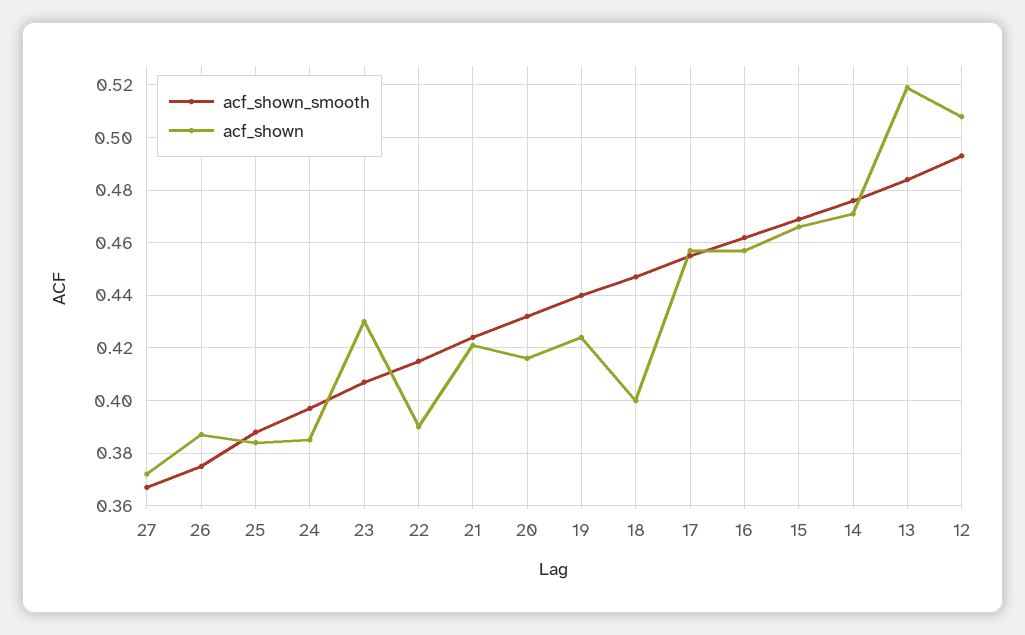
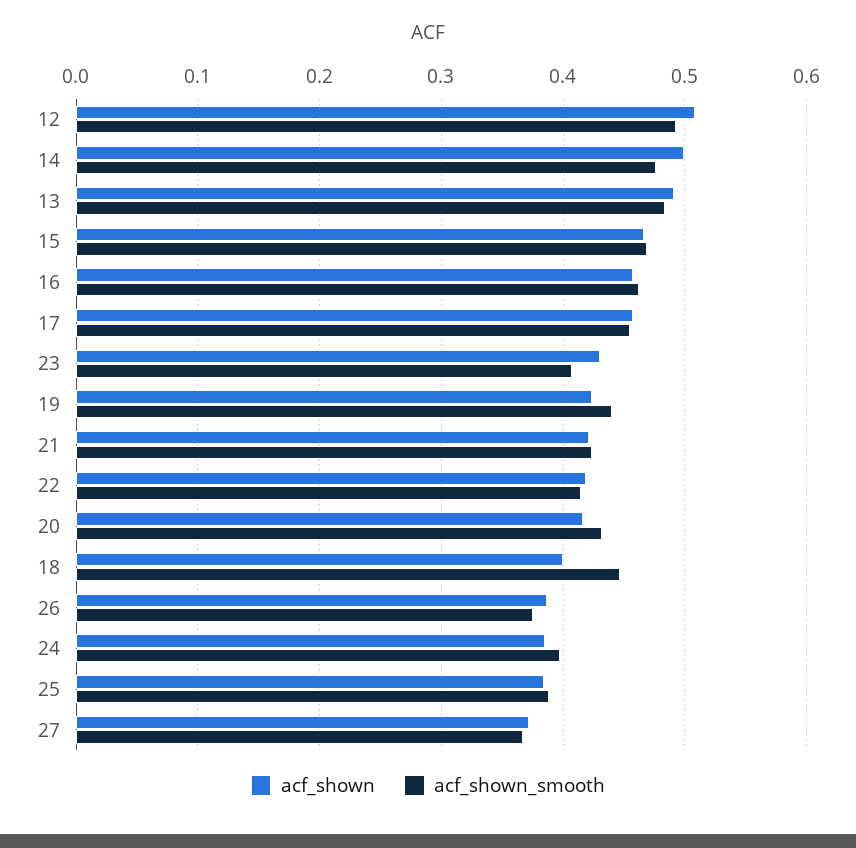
acf_shown, 22: 0.39 -> 0.42
acf_shown, 14: 0.47 -> 0.5
acf_shown, 13: 0.52 -> 0.49

